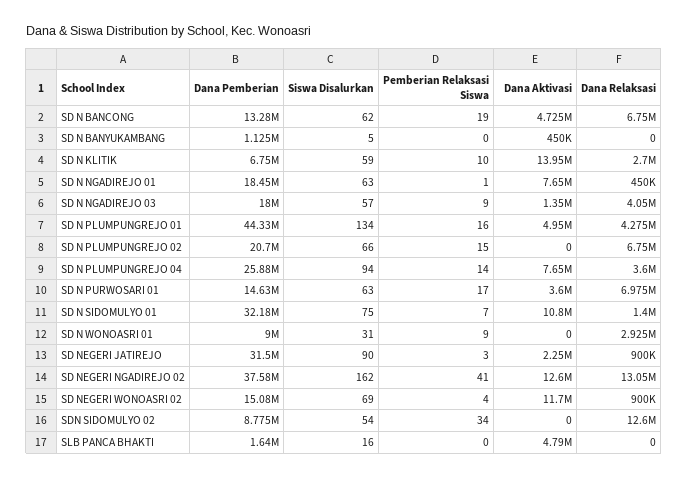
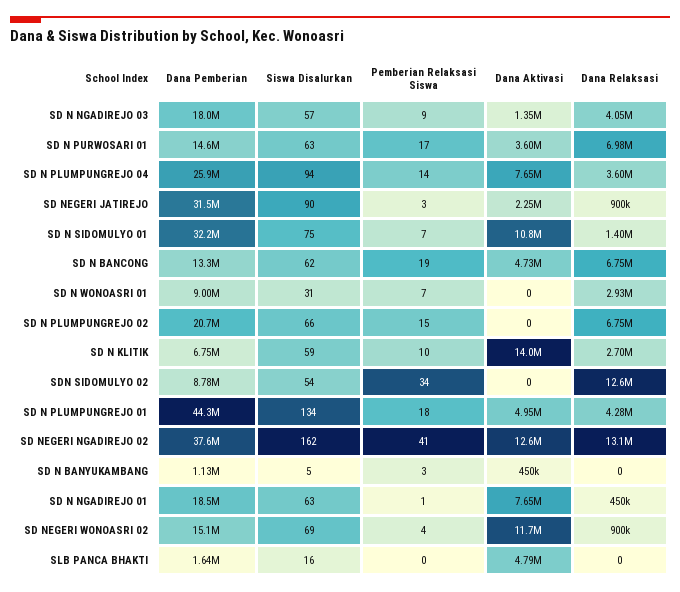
Pemberian Relaksasi Siswa, SD N BANYUKAMBANG: 0 -> 3
Pemberian Relaksasi Siswa, SD N PLUMPUNGREJO 01: 16 -> 18
Pemberian Relaksasi Siswa, SD N WONOASRI 01: 9 -> 7

